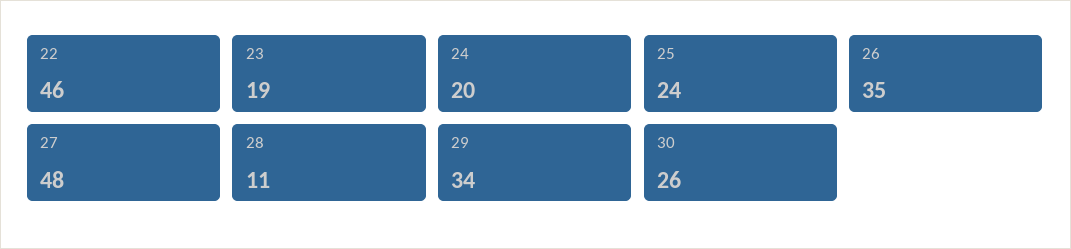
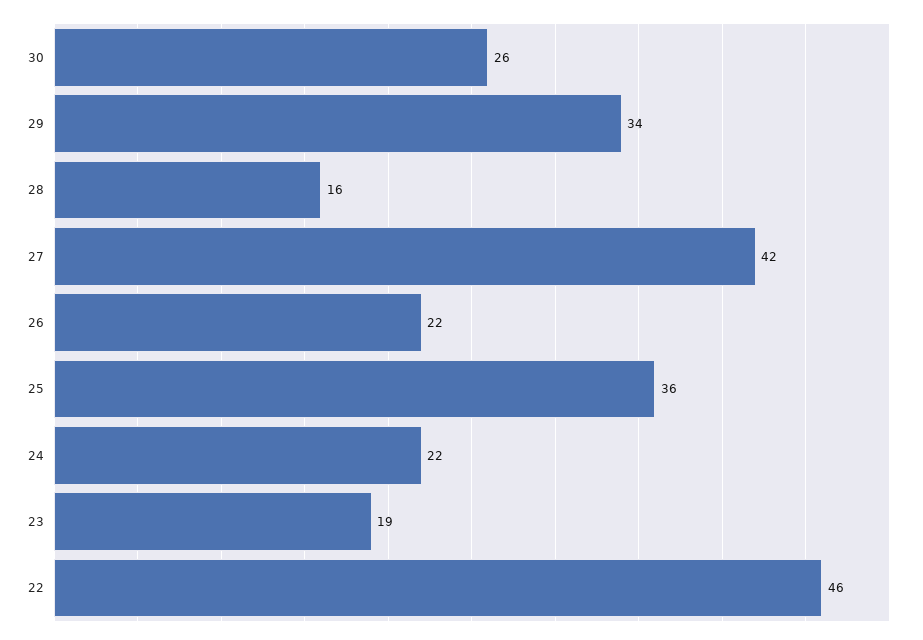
24: 20 -> 22
25: 24 -> 36
26: 35 -> 22
27: 48 -> 42
28: 11 -> 16

